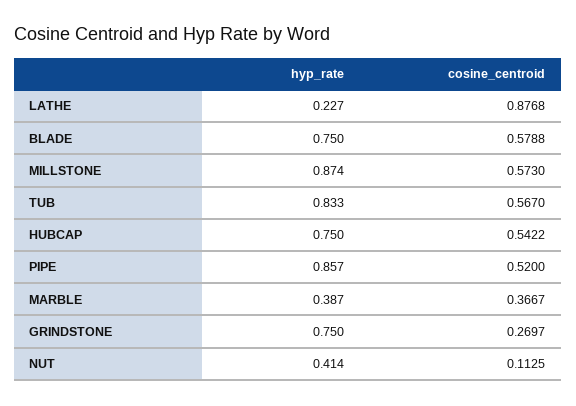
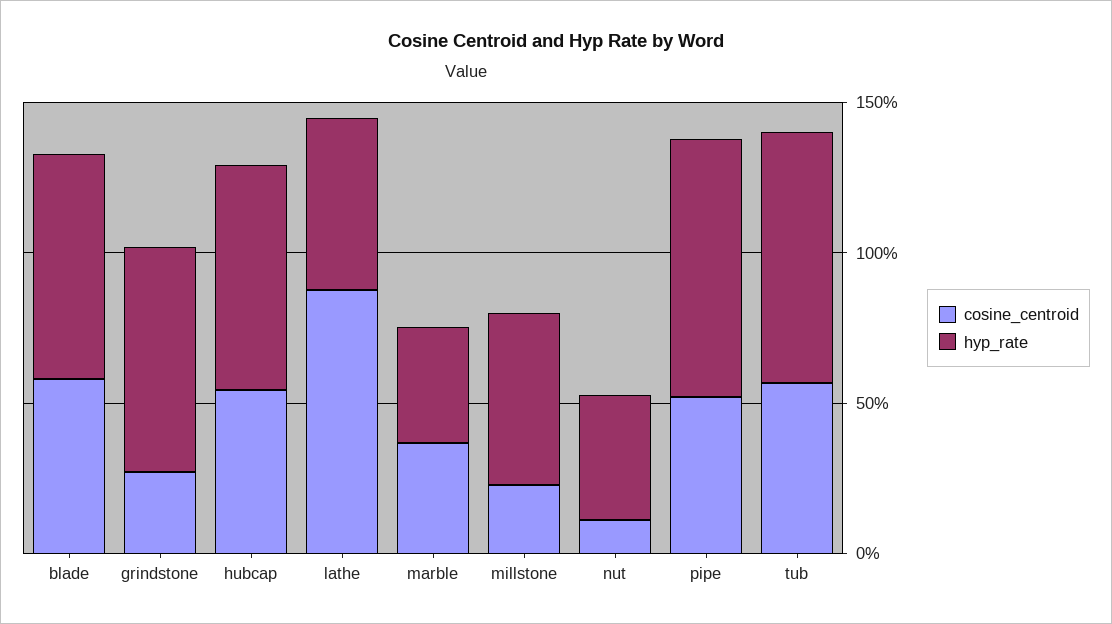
hyp_rate, LATHE: 0.227 -> 0.6
hyp_rate, MILLSTONE: 0.874 -> 0.6
cosine_centroid, MILLSTONE: 0.573 -> 0.2

